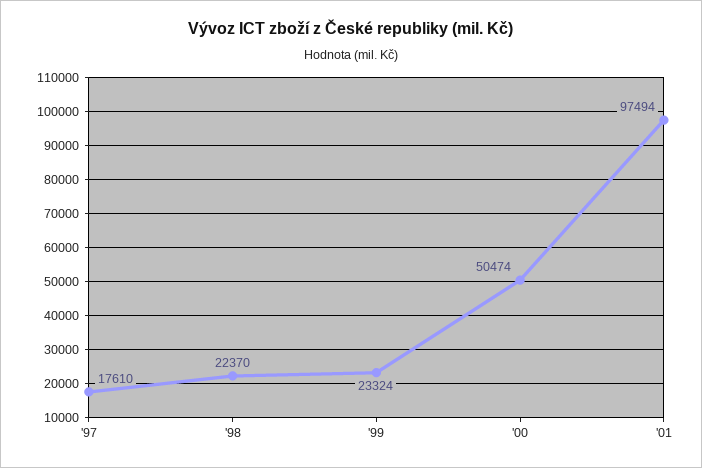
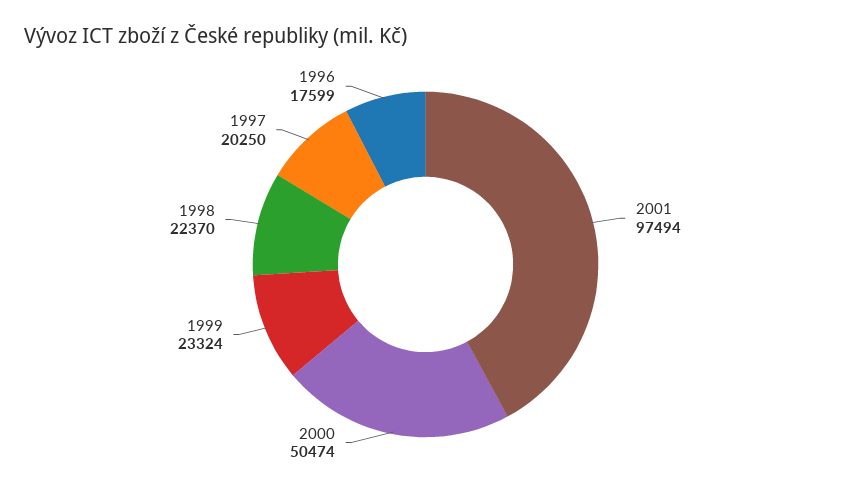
'97: 17610 -> 20250
1996: none -> 17599

